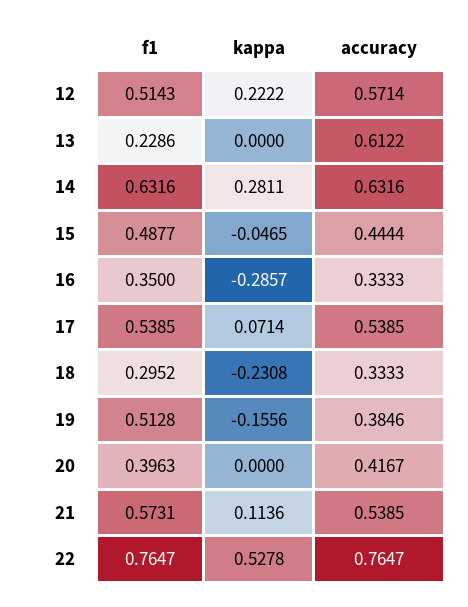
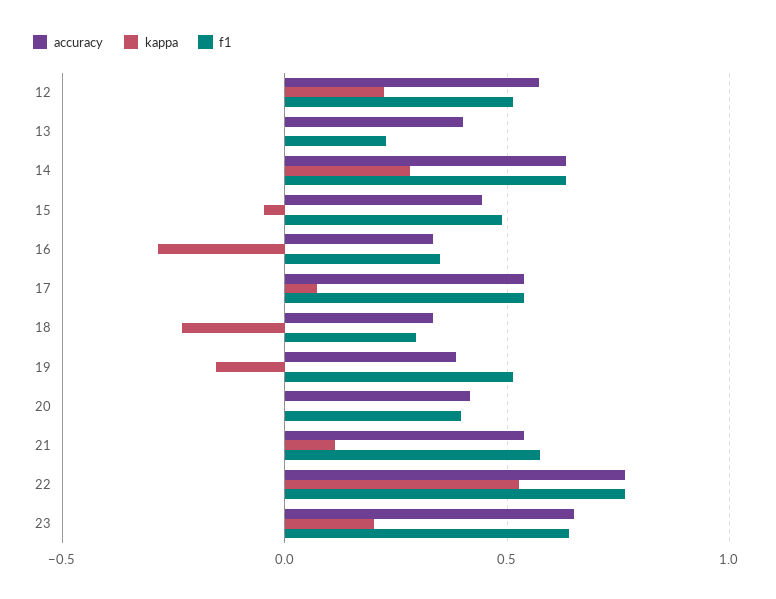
accuracy, 13: 0.6122 -> 0.4
accuracy, 23: none -> 0.65
kappa, 23: none -> 0.2
f1, 23: none -> 0.65

